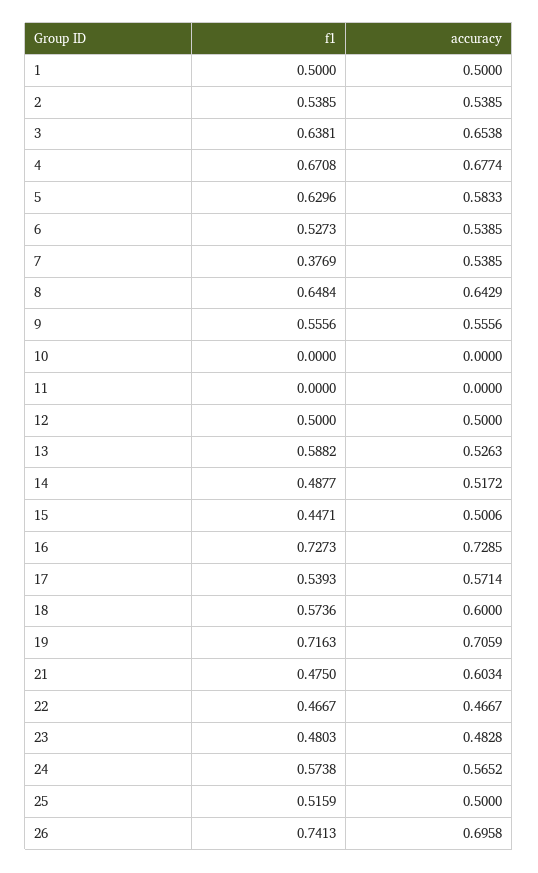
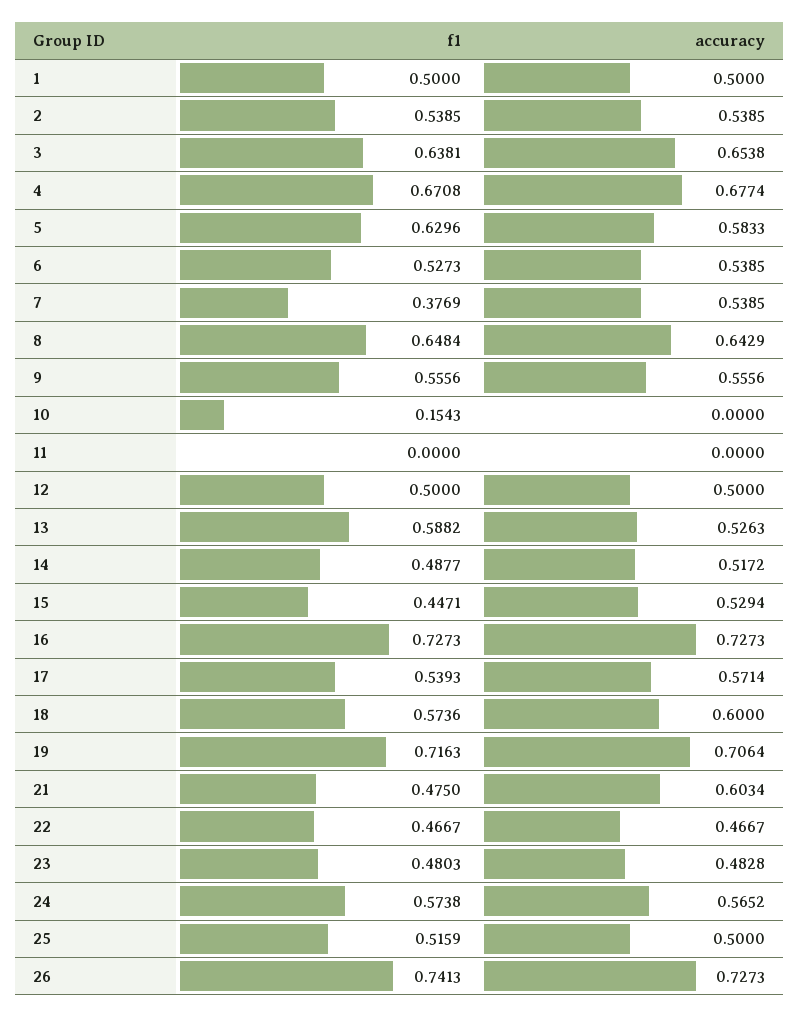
f1, 10: 0 -> 0.1543
accuracy, 15: 0.5006 -> 0.5294
accuracy, 16: 0.7285 -> 0.7273
accuracy, 19: 0.7059 -> 0.7064
accuracy, 26: 0.6958 -> 0.7273

